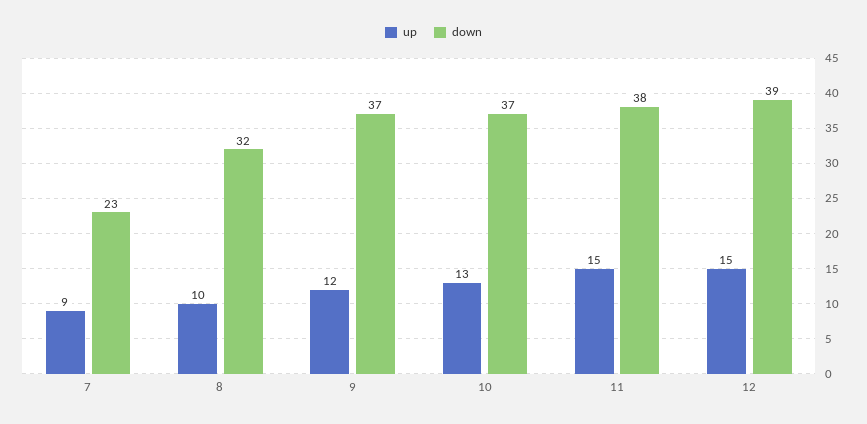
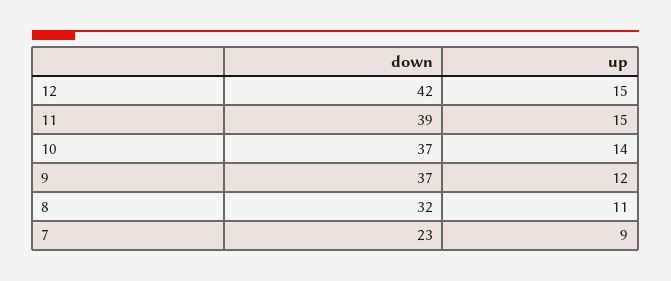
up, 8: 10 -> 11
up, 10: 13 -> 14
down, 11: 38 -> 39
down, 12: 39 -> 42

